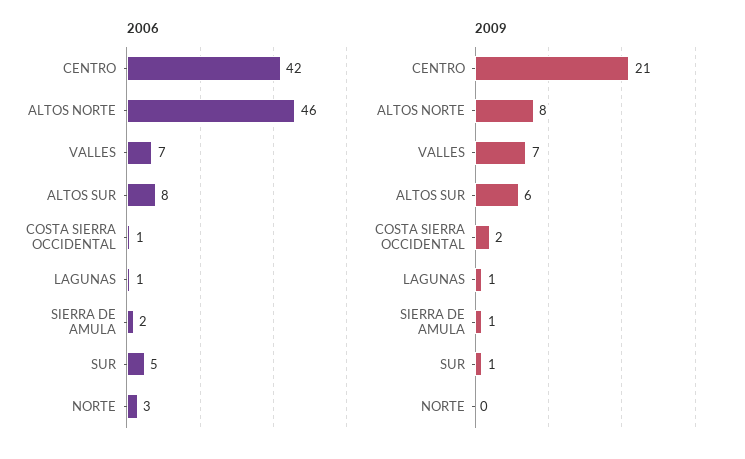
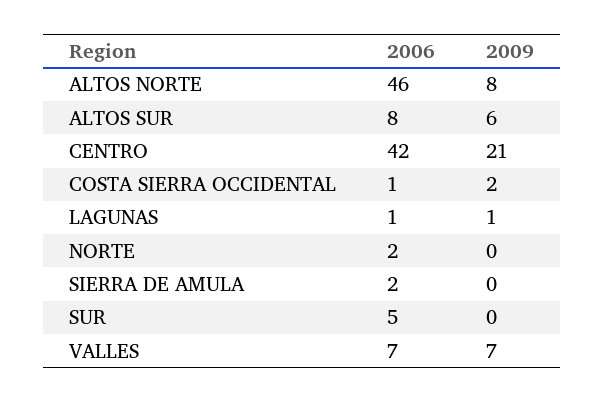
2006, NORTE: 3 -> 2
2009, SIERRA DE AMULA: 1 -> 0
2009, SUR: 1 -> 0

